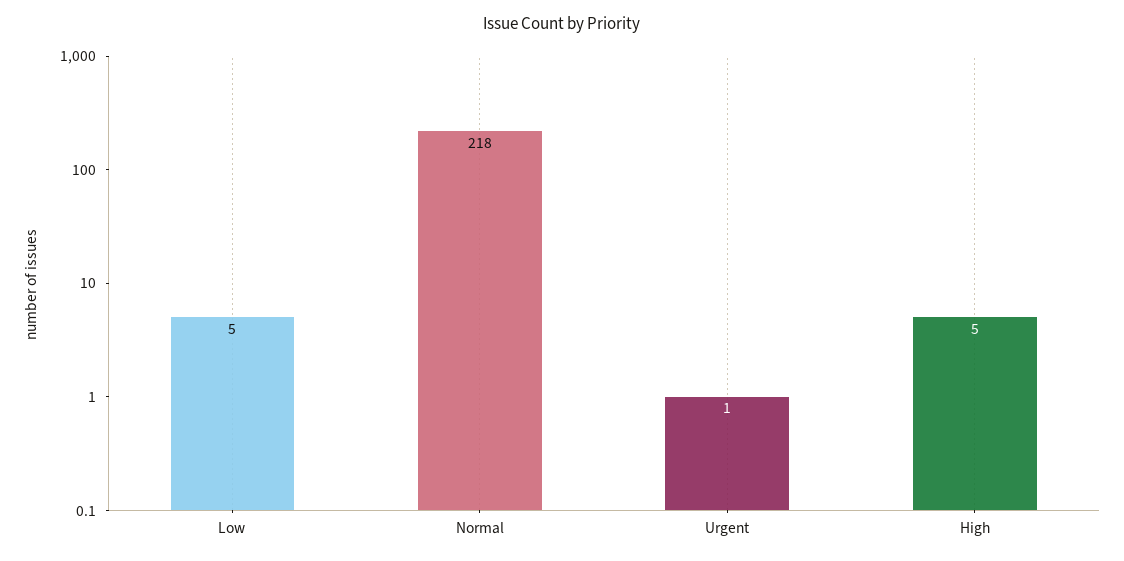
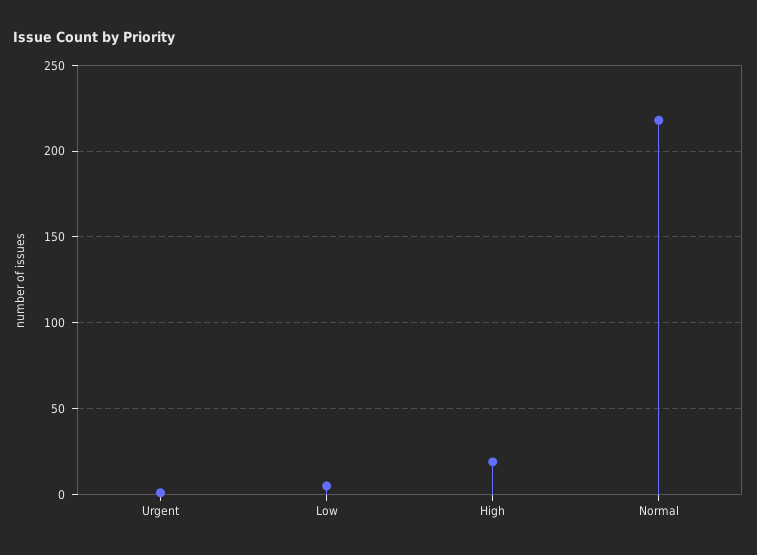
High: 5 -> 20

